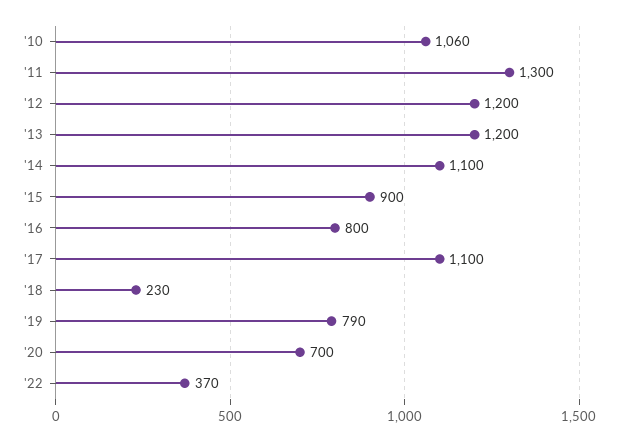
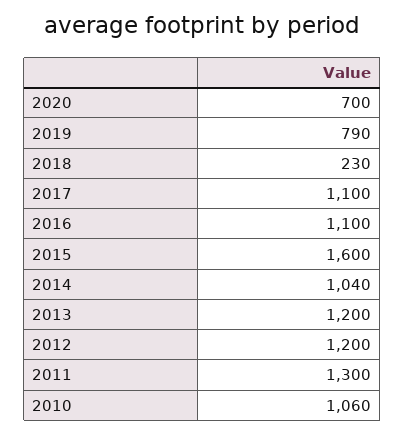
'14: 1100 -> 1040
'15: 900 -> 1600
'16: 800 -> 1100
'22: 370 -> none

